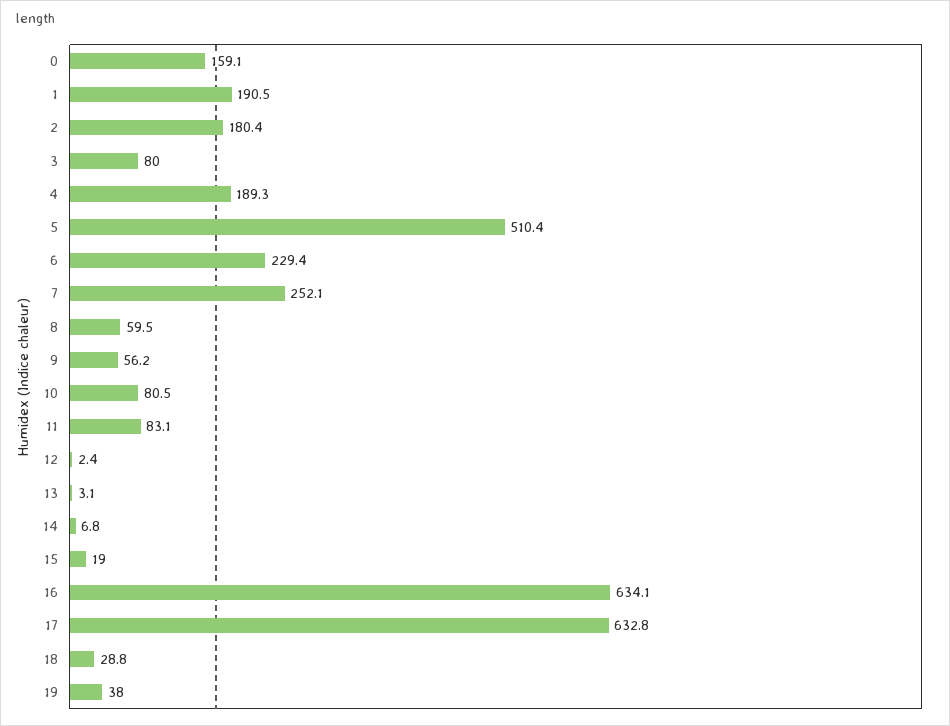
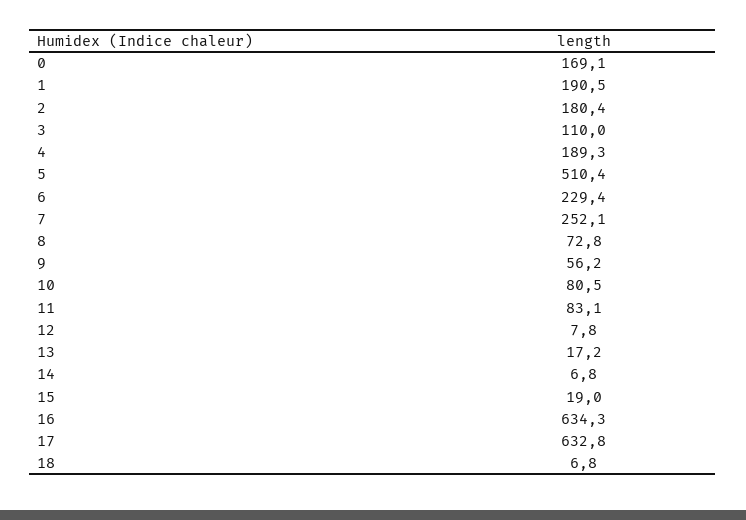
0: 159.1 -> 169.1
3: 80 -> 110
8: 59.5 -> 72.8
12: 2.4 -> 7.8
13: 3.1 -> 17.2
16: 634.1 -> 634.3
18: 28.8 -> 6.8
19: 38 -> none

